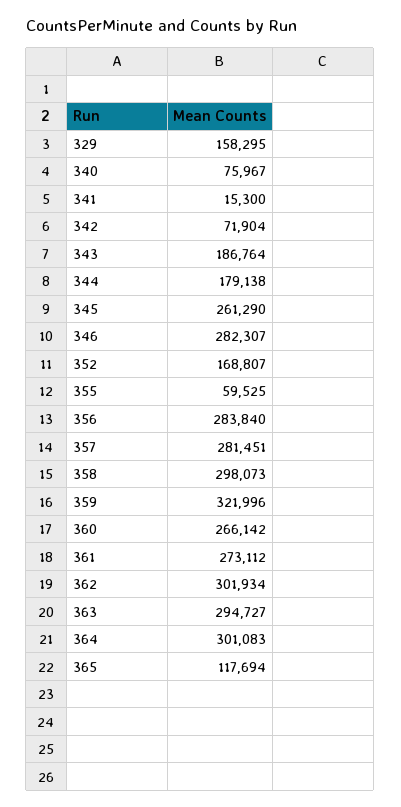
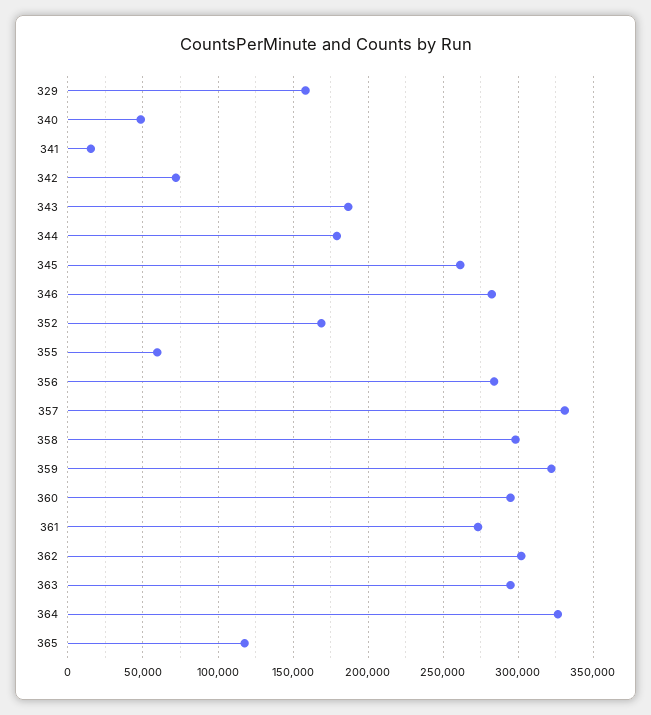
340: 75967 -> 50000
357: 281451 -> 330000
360: 266142 -> 295000
364: 301083 -> 325000

